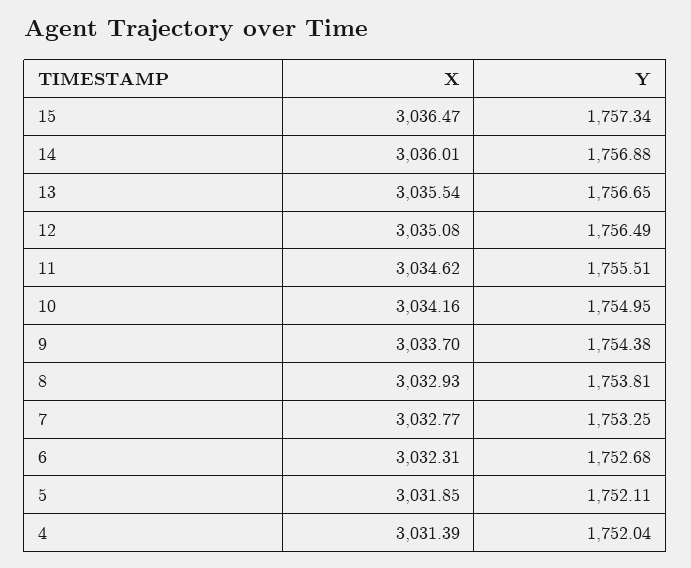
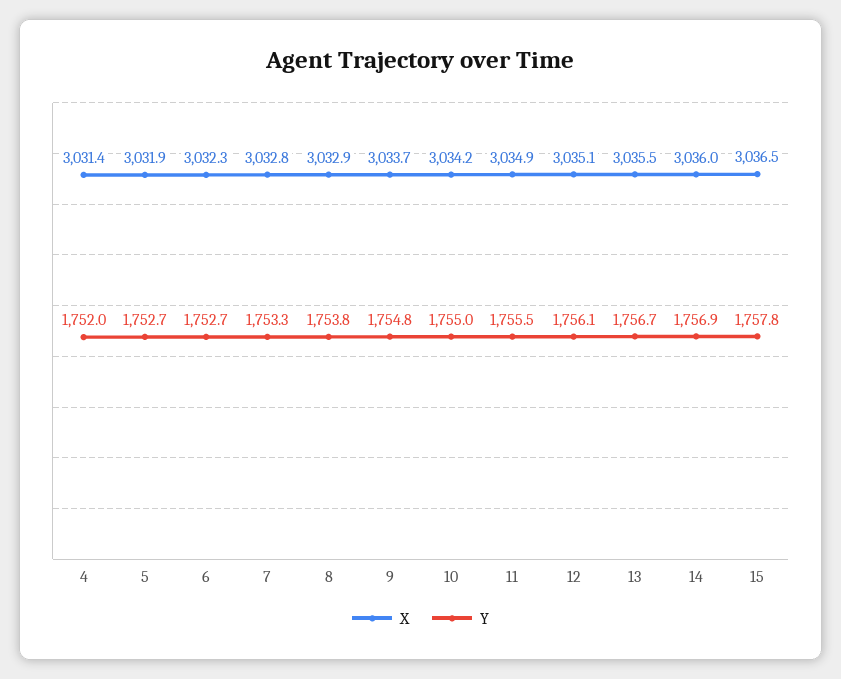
Y, 15: 1757.34 -> 1757.8
Y, 12: 1756.49 -> 1756.1
X, 11: 3034.62 -> 3034.9
Y, 9: 1754.38 -> 1754.8
Y, 5: 1752.11 -> 1752.7

